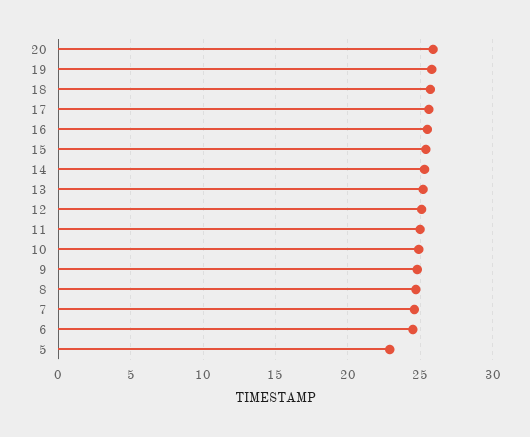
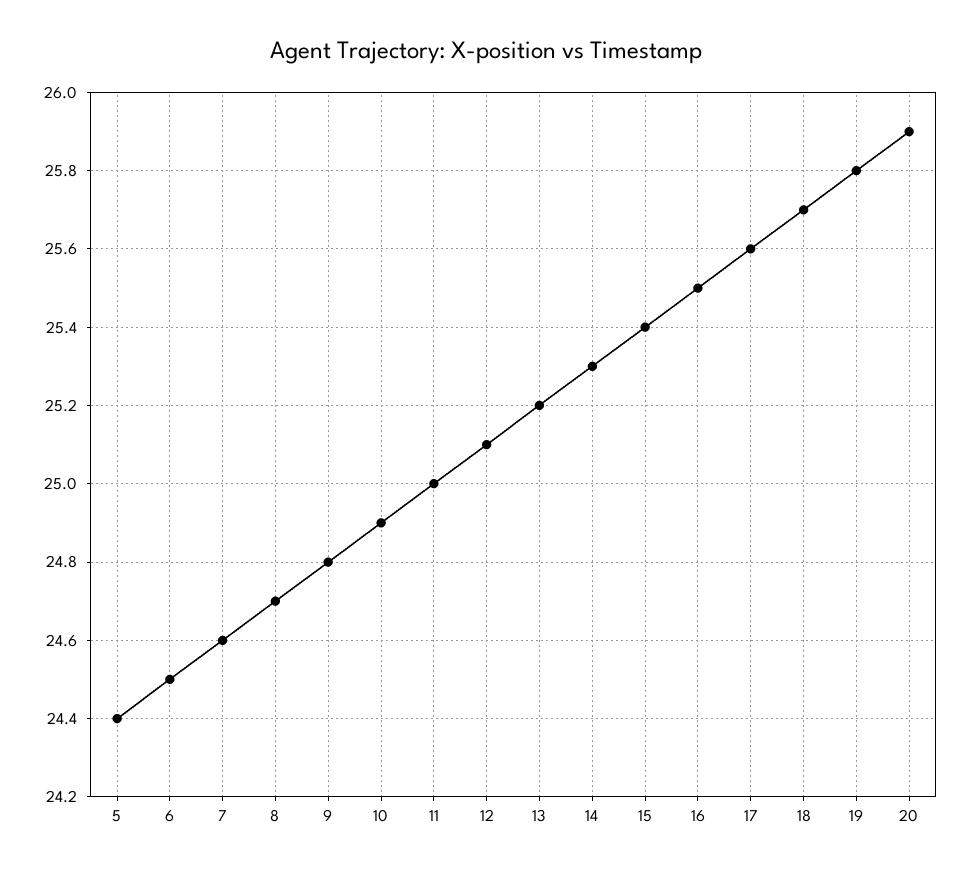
5: 23 -> 24.4

